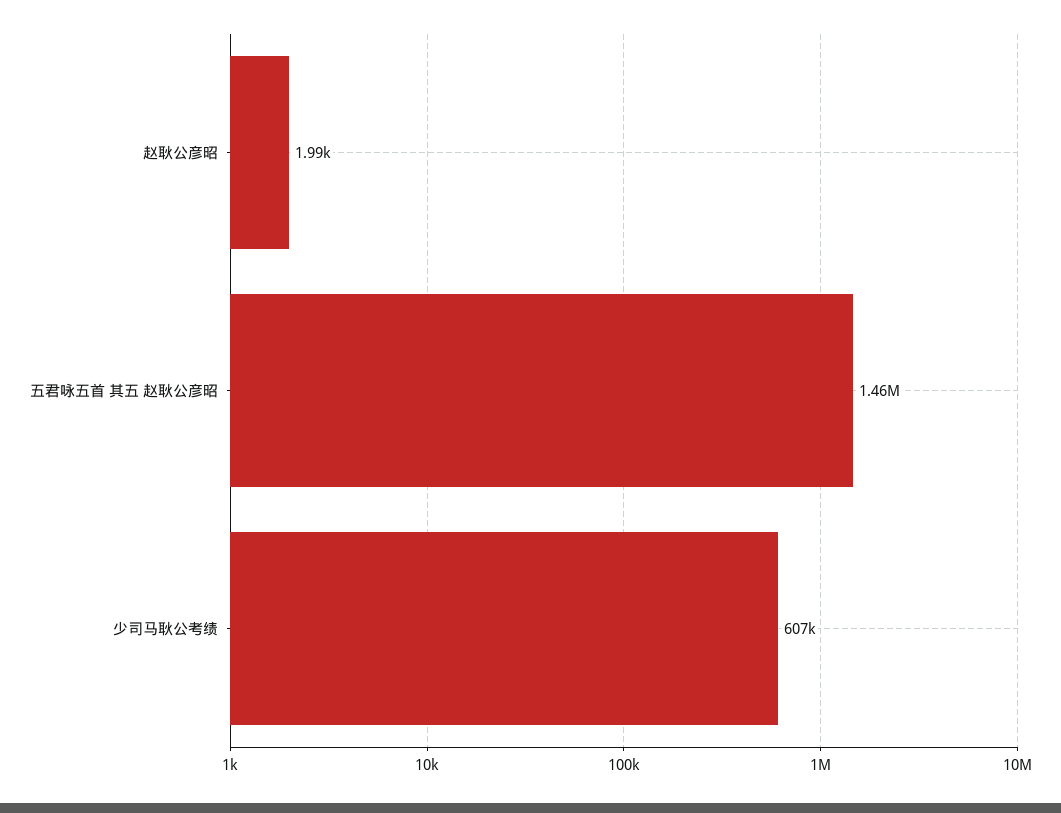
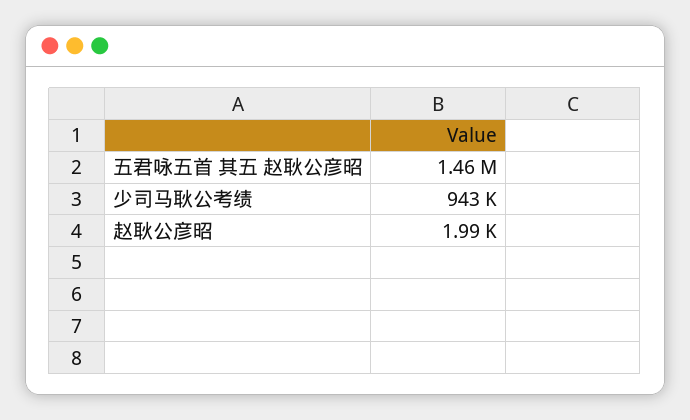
少司马耿公考绩: 607000 -> 943000

